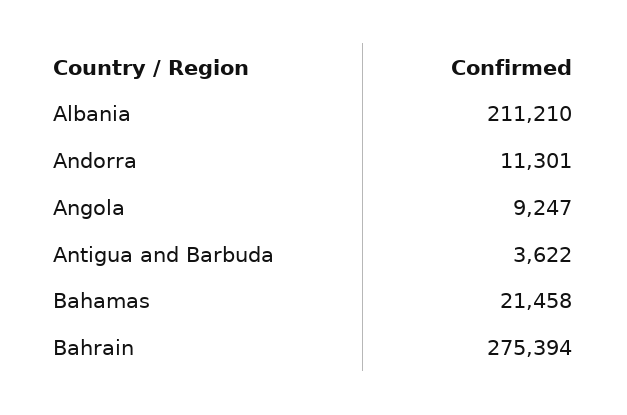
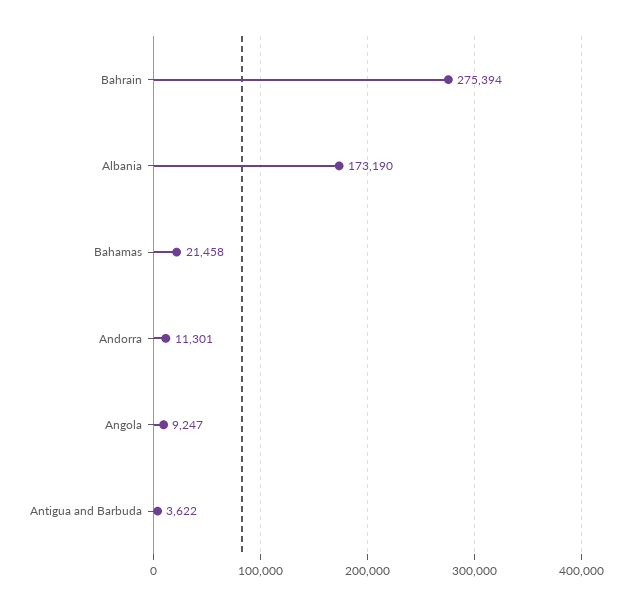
Albania: 211210 -> 173190

